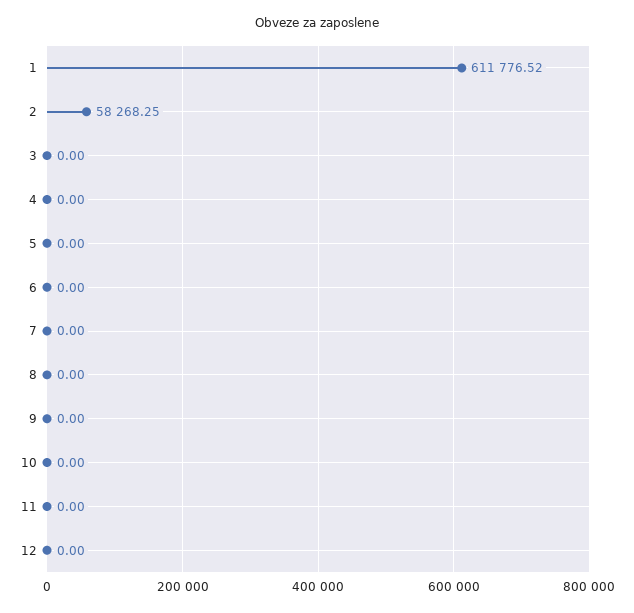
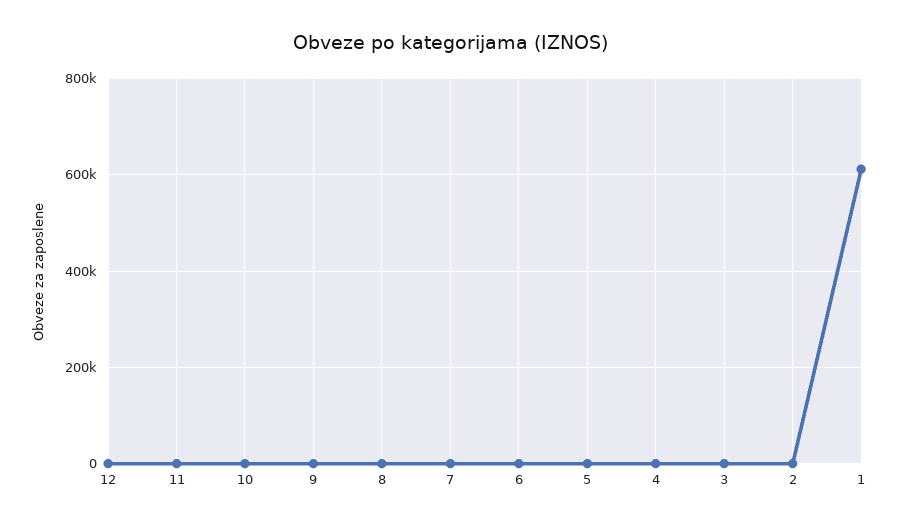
2: 58268.25 -> 0

